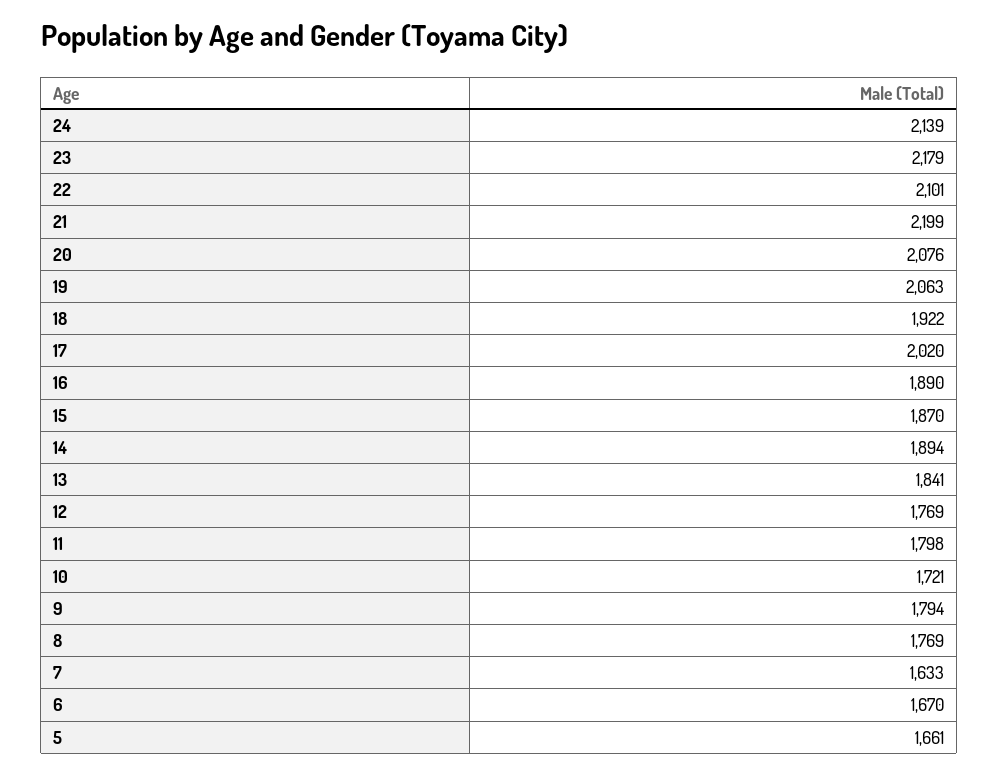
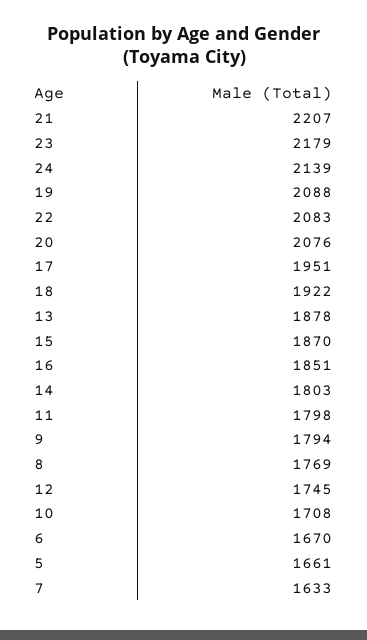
22: 2101 -> 2083
21: 2199 -> 2207
19: 2063 -> 2088
17: 2020 -> 1951
16: 1890 -> 1851
14: 1894 -> 1803
13: 1841 -> 1878
12: 1769 -> 1745
10: 1721 -> 1708

